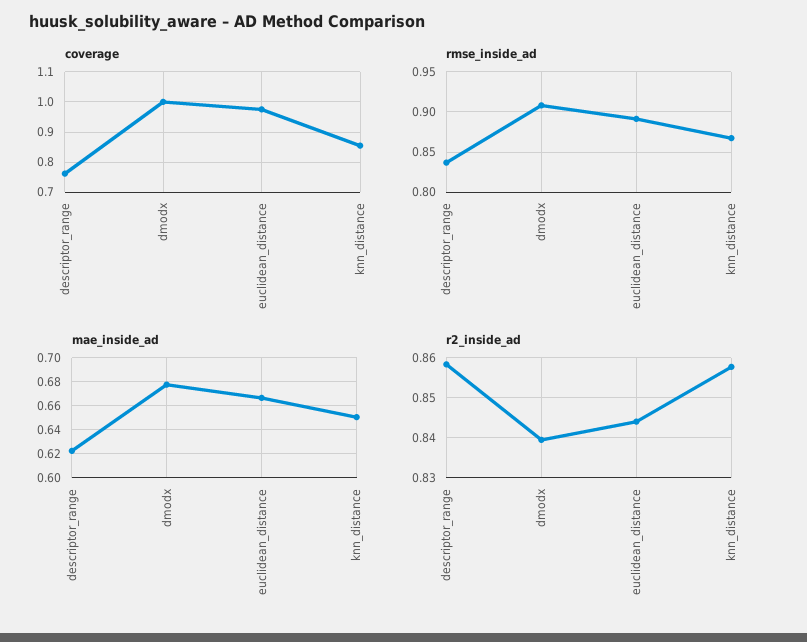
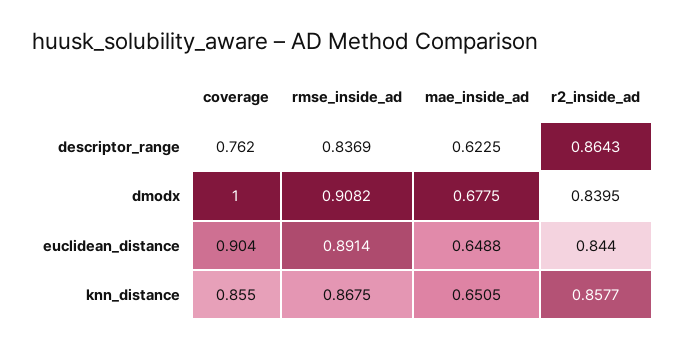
coverage, euclidean_distance: 0.98 -> 0.904
mae_inside_ad, euclidean_distance: 0.665 -> 0.6488
r2_inside_ad, descriptor_range: 0.858 -> 0.8643

